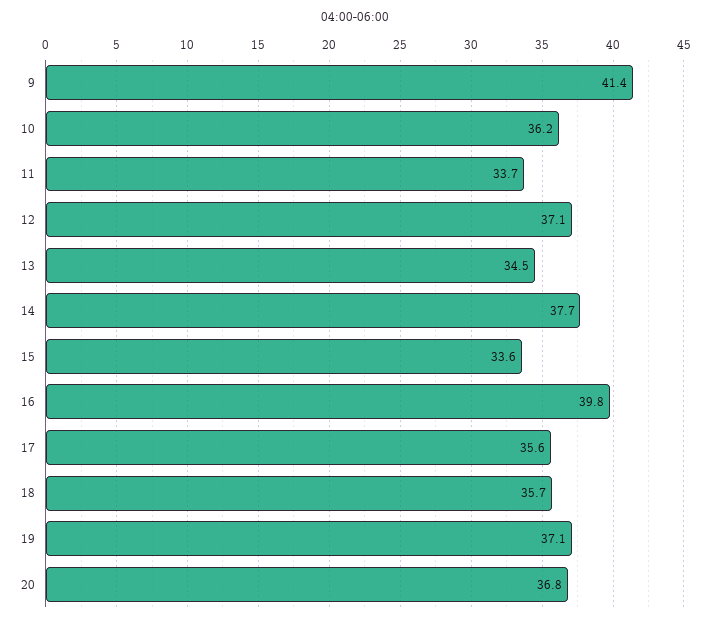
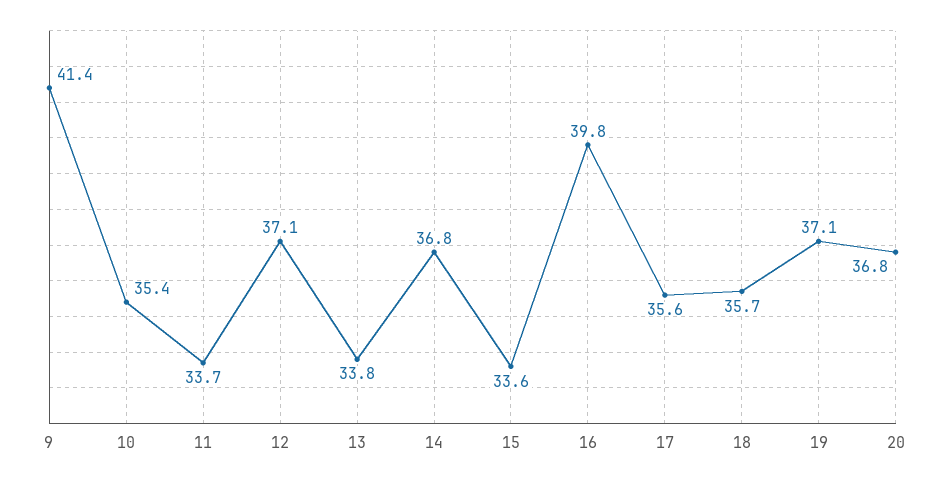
10: 36.2 -> 35.4
13: 34.5 -> 33.8
14: 37.7 -> 36.8

